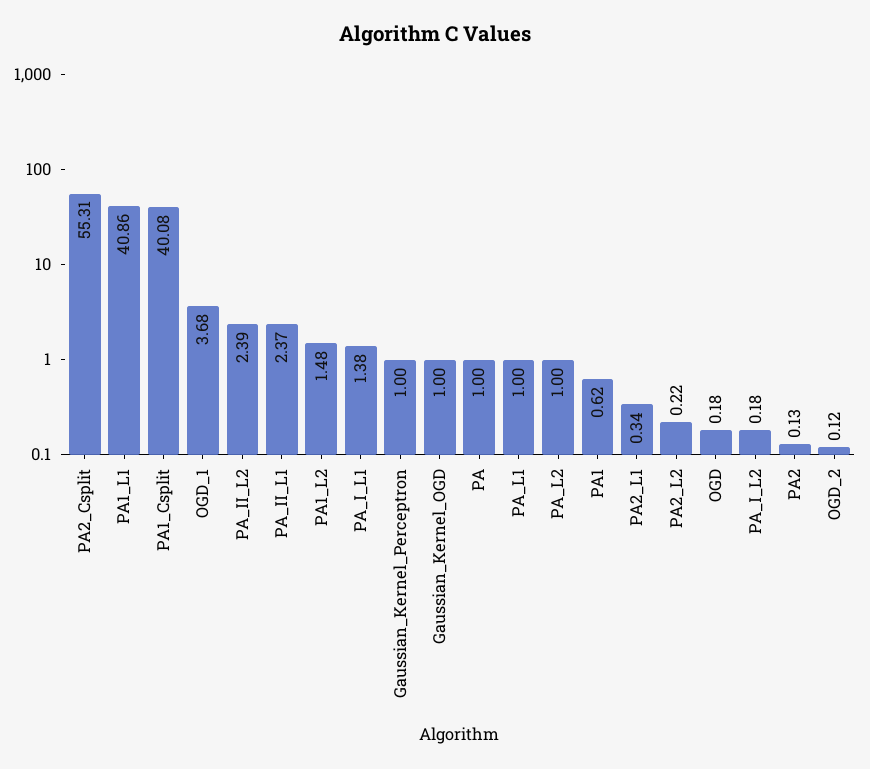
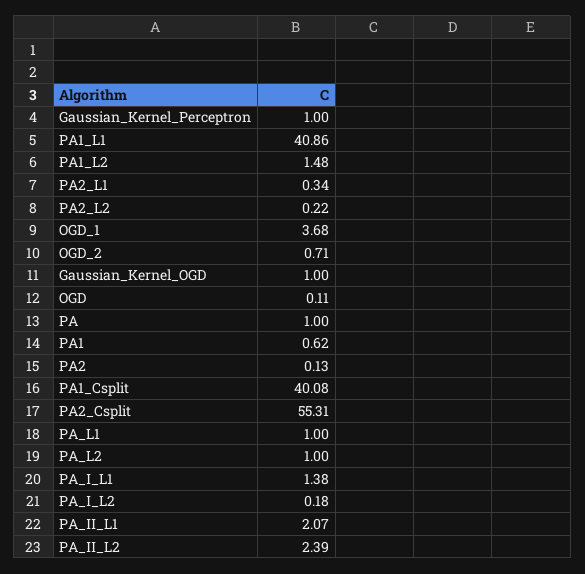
PA_II_L1: 2.37 -> 2.07
OGD: 0.18 -> 0.11
OGD_2: 0.12 -> 0.71

